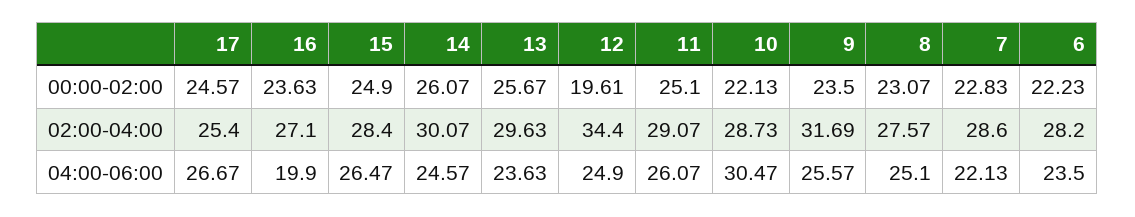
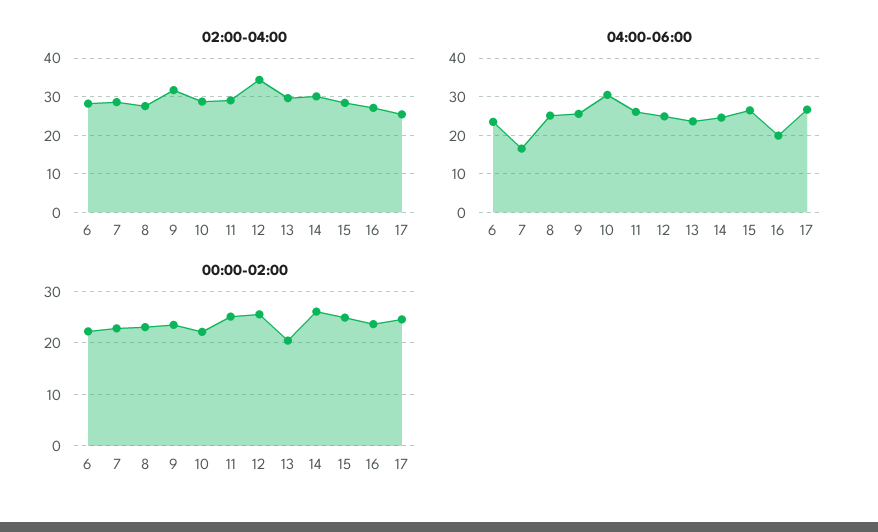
00:00-02:00, 13: 25.67 -> 20
00:00-02:00, 12: 19.61 -> 26
04:00-06:00, 7: 22.13 -> 16

